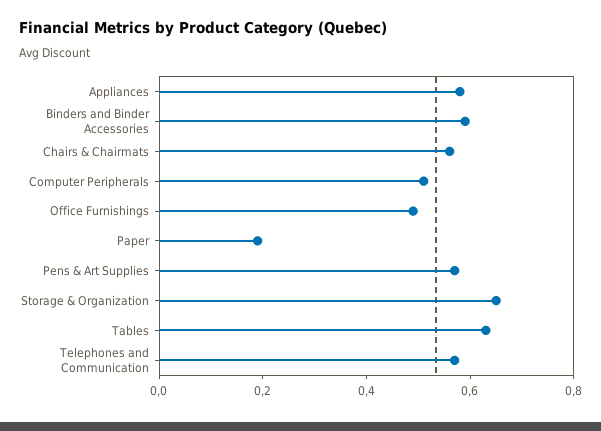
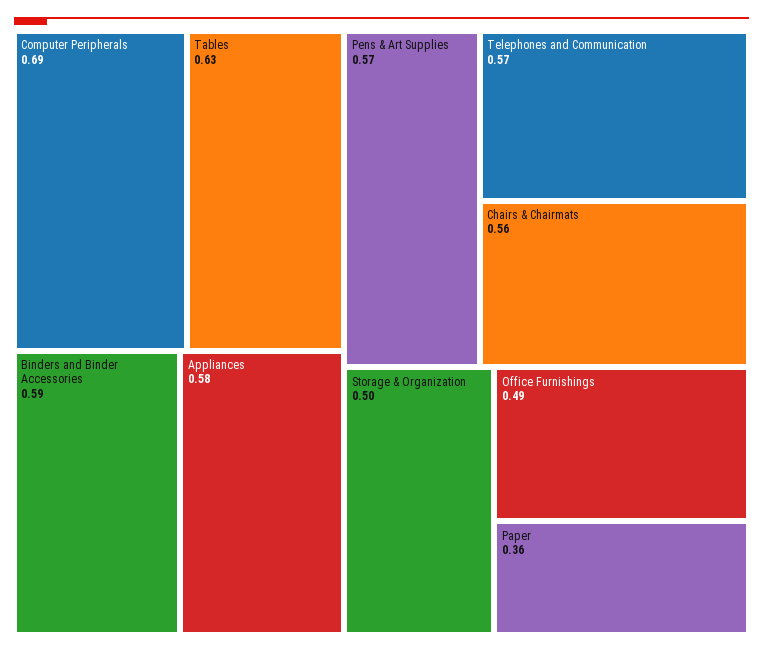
Computer Peripherals: 0.5 -> 0.69
Paper: 0.2 -> 0.36
Storage & Organization: 0.65 -> 0.5

